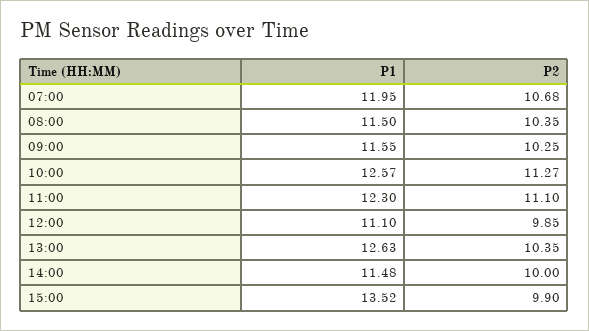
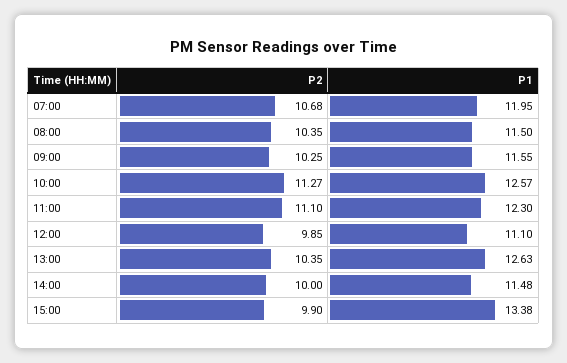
P1, 15:00: 13.52 -> 13.38

